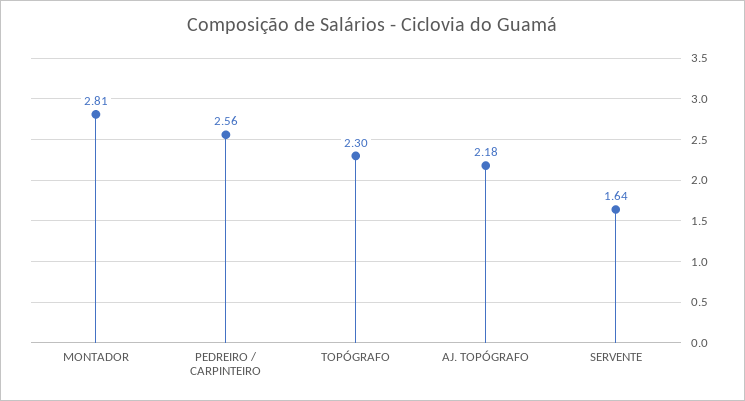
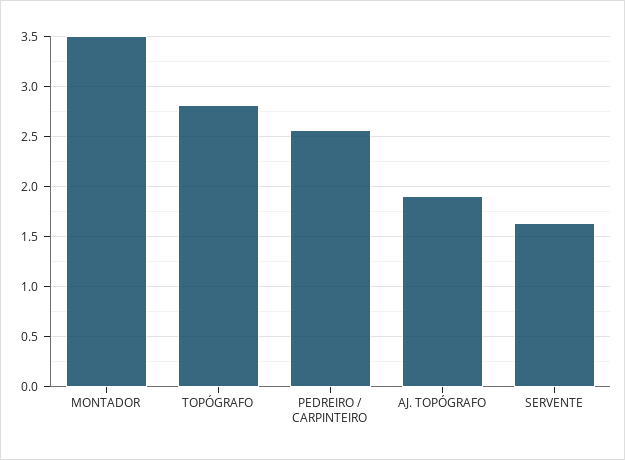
MONTADOR: 2.81 -> 3.5
TOPÓGRAFO: 2.3 -> 2.8
AJ. TOPÓGRAFO: 2.18 -> 1.9

